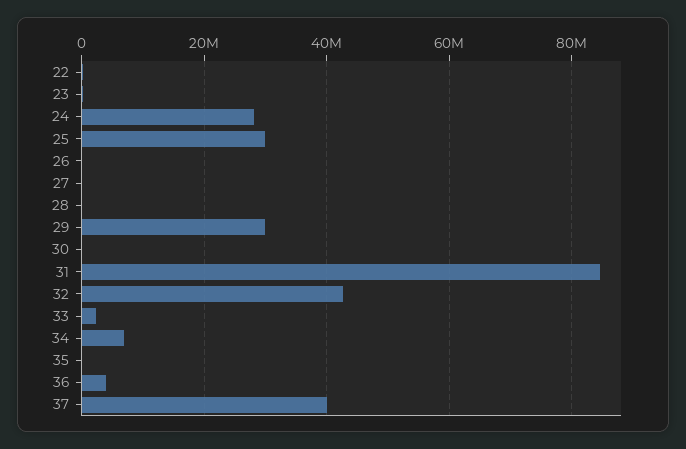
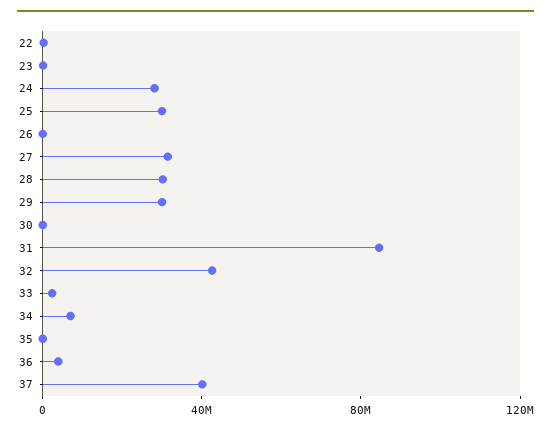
27: 0 -> 30000000
28: 0 -> 30000000

